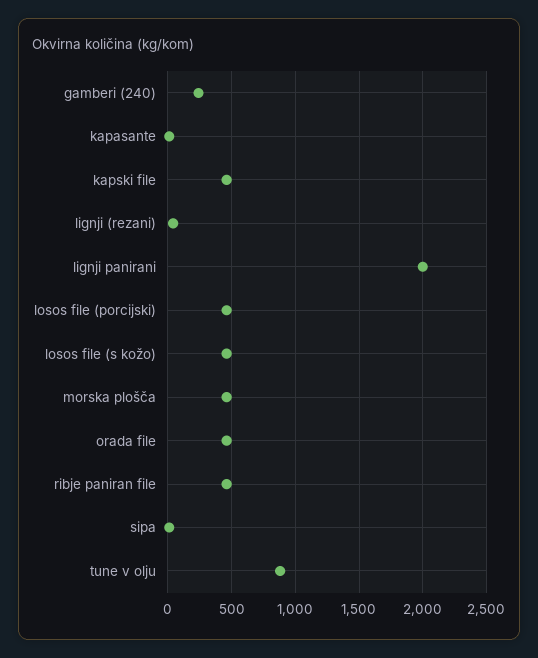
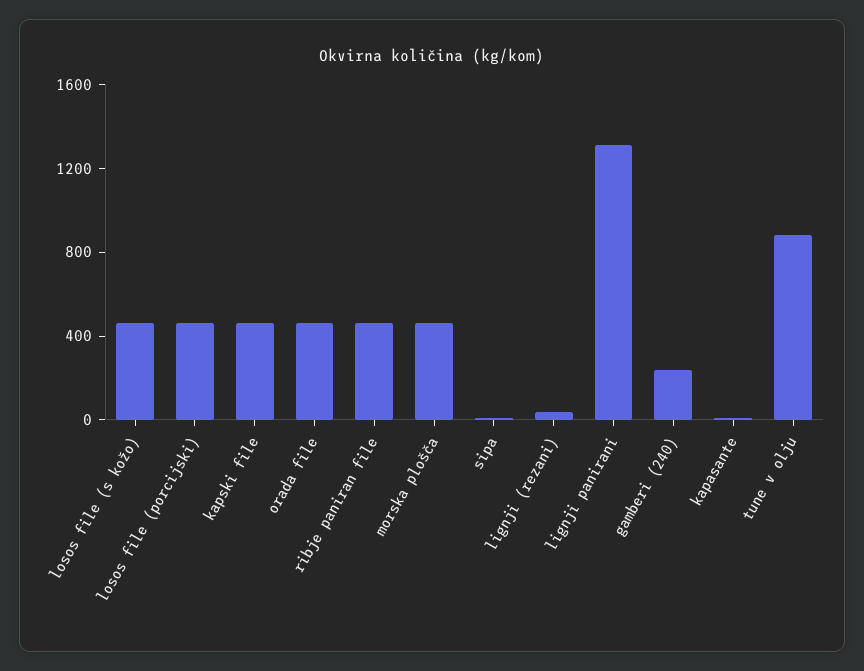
lignji panirani: 2000 -> 1300

